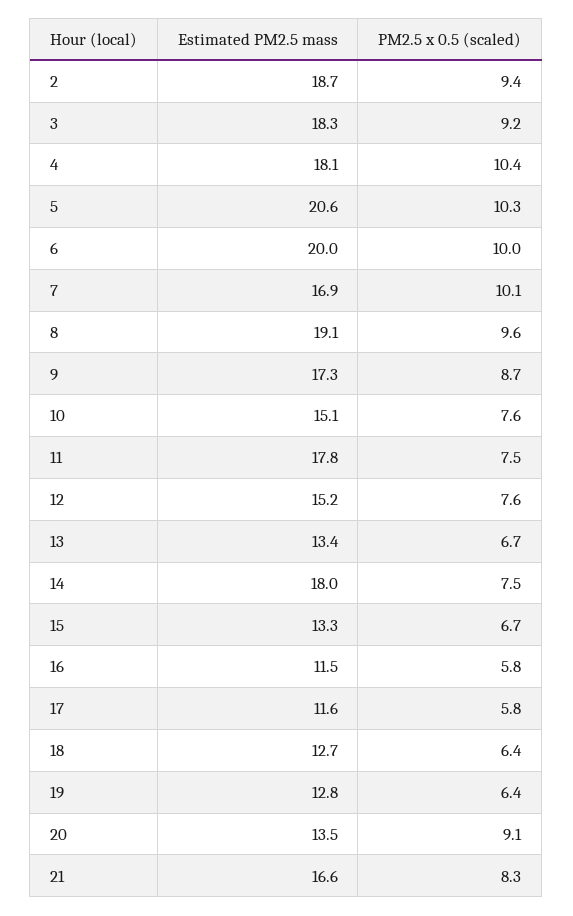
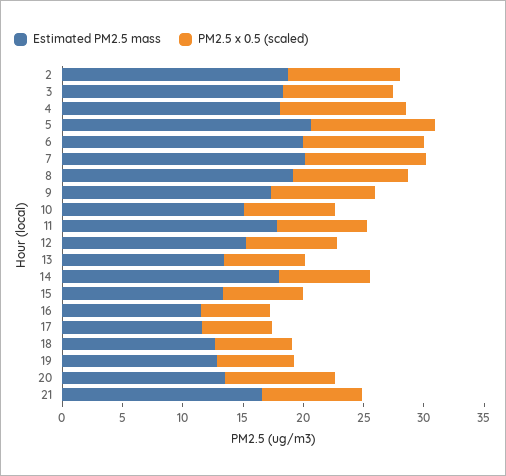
Estimated PM2.5 mass, 7: 16.9 -> 20

